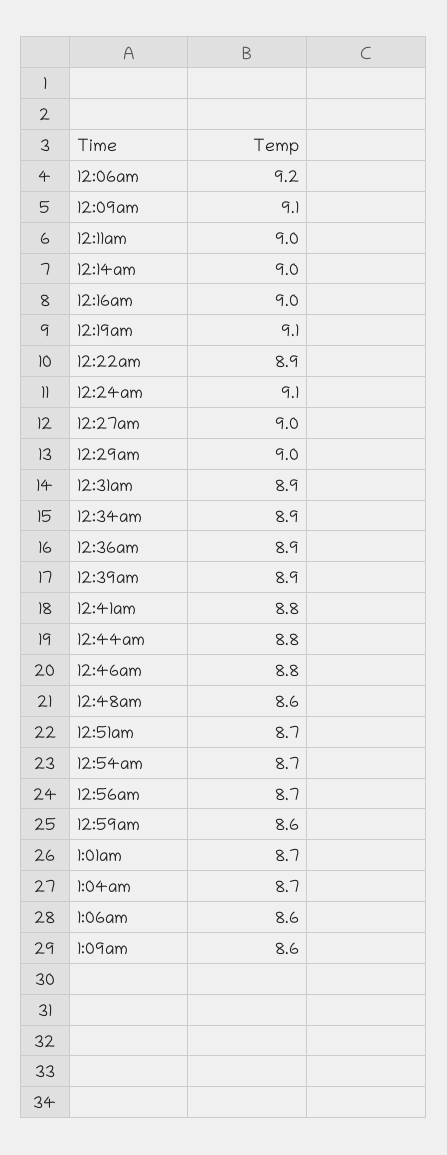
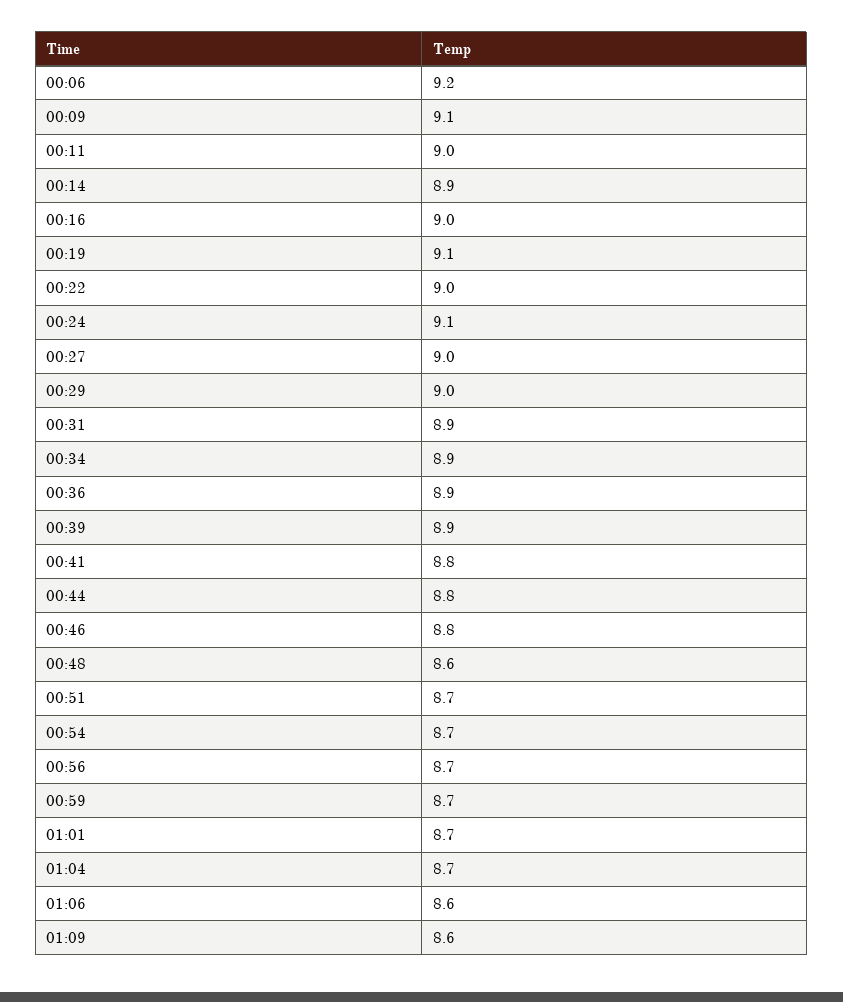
12:14am: 9 -> 8.9
12:22am: 8.9 -> 9
12:59am: 8.6 -> 8.7

